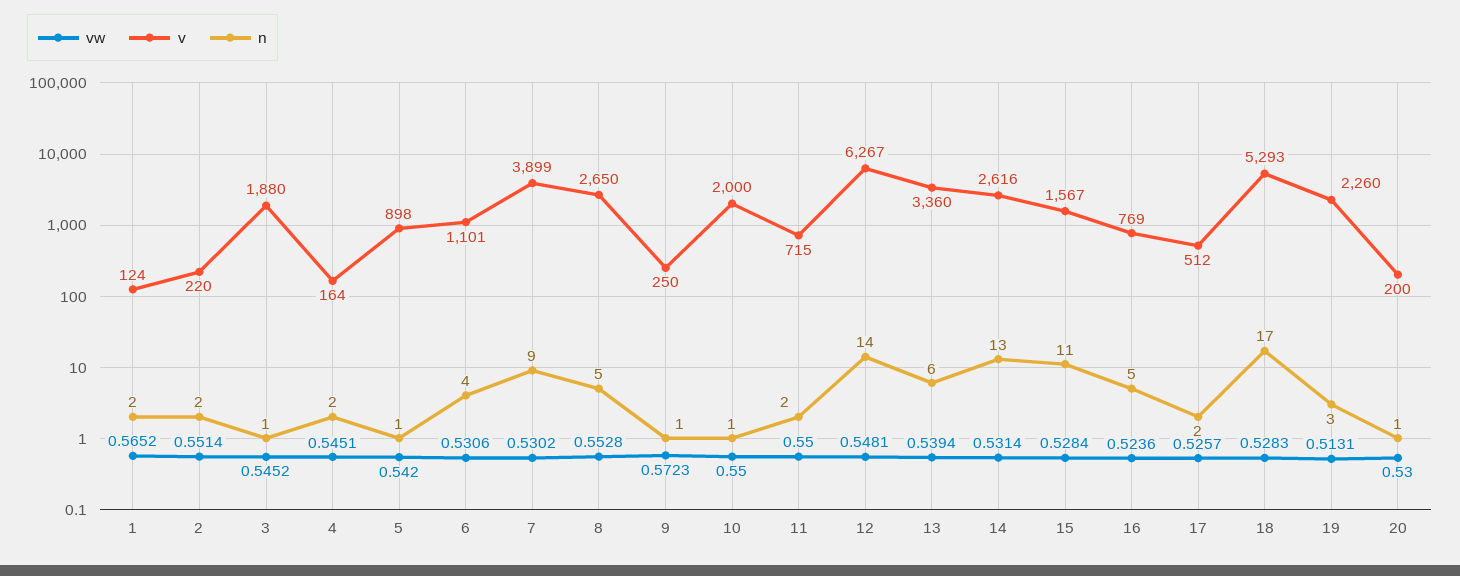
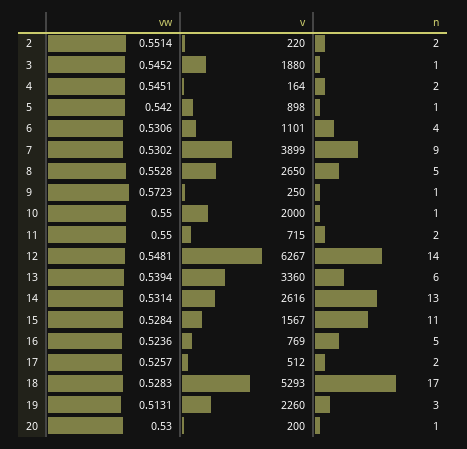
vw, 1: 0.5652 -> none
v, 1: 124 -> none
n, 1: 2 -> none

